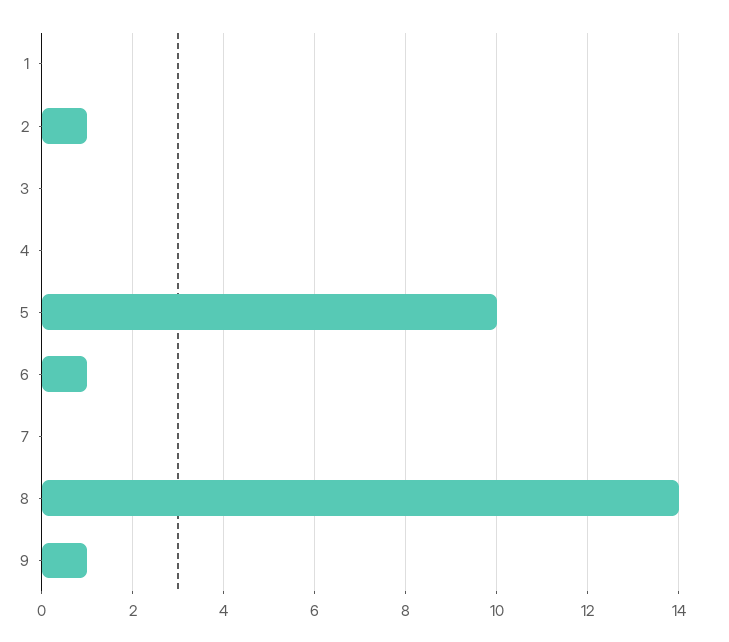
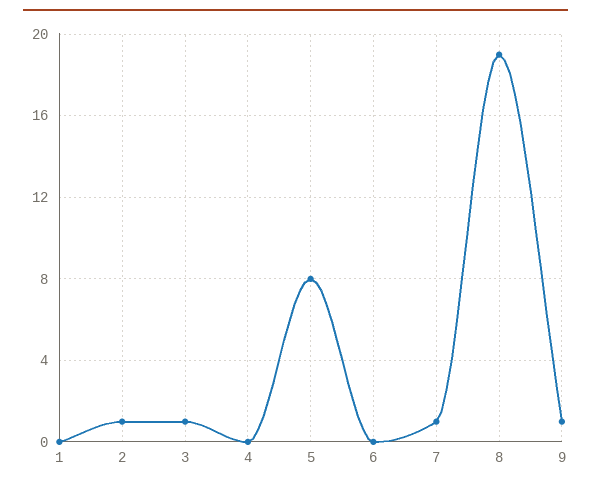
3: 0 -> 1
5: 10 -> 8
6: 1 -> 0
7: 0 -> 1
8: 14 -> 19

